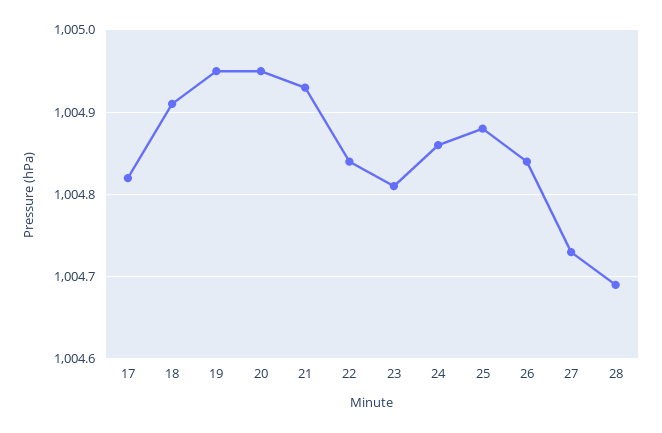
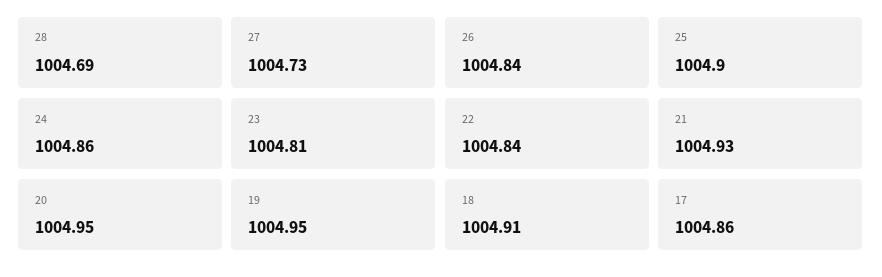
17: 1004.82 -> 1004.86
25: 1004.88 -> 1004.9

